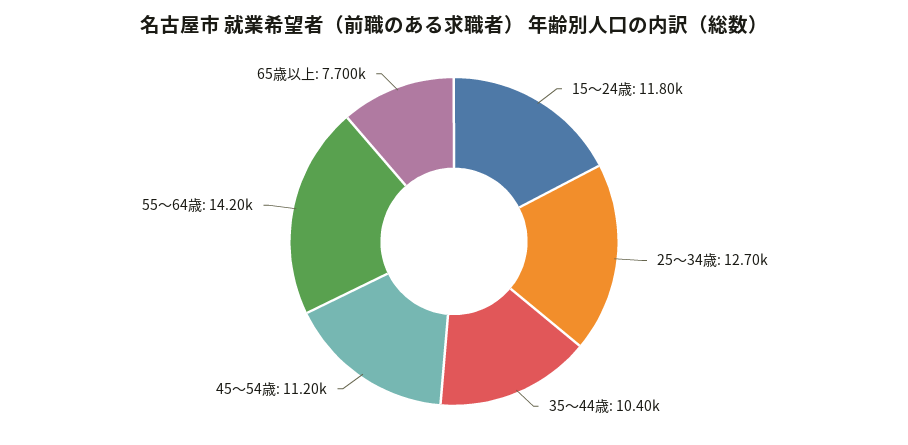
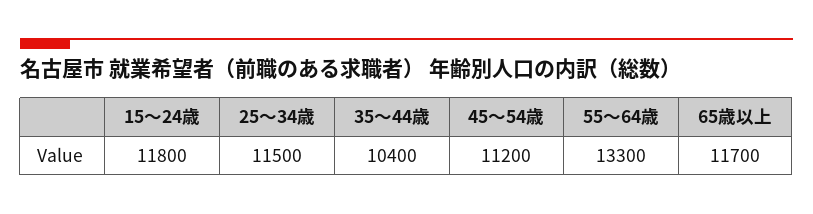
25～34歳: 12700 -> 11500
55～64歳: 14200 -> 13300
65歳以上: 7700 -> 11700

